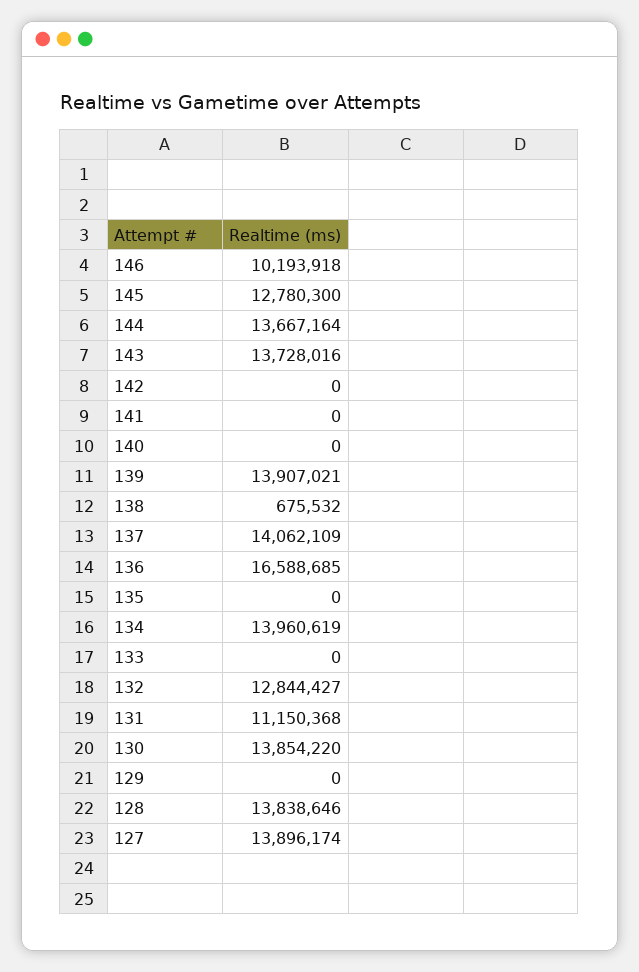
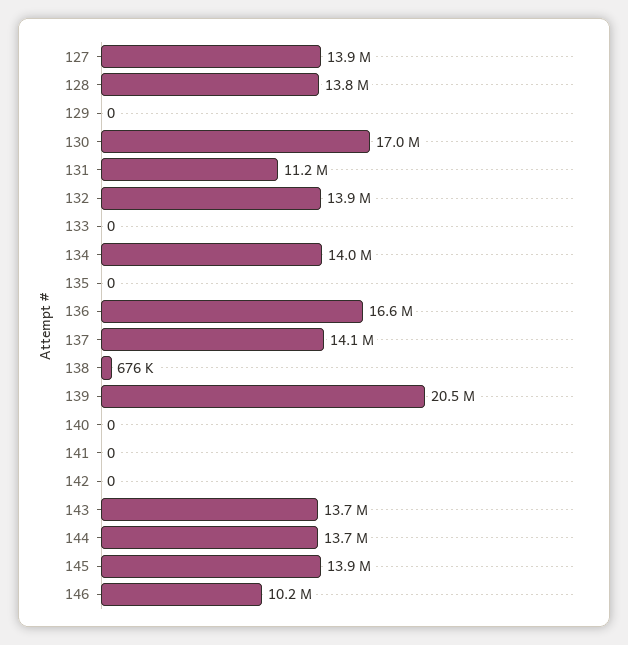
145: 12780300 -> 13900000
139: 13907021 -> 20500000
132: 12844427 -> 13900000
130: 13854220 -> 17000000

